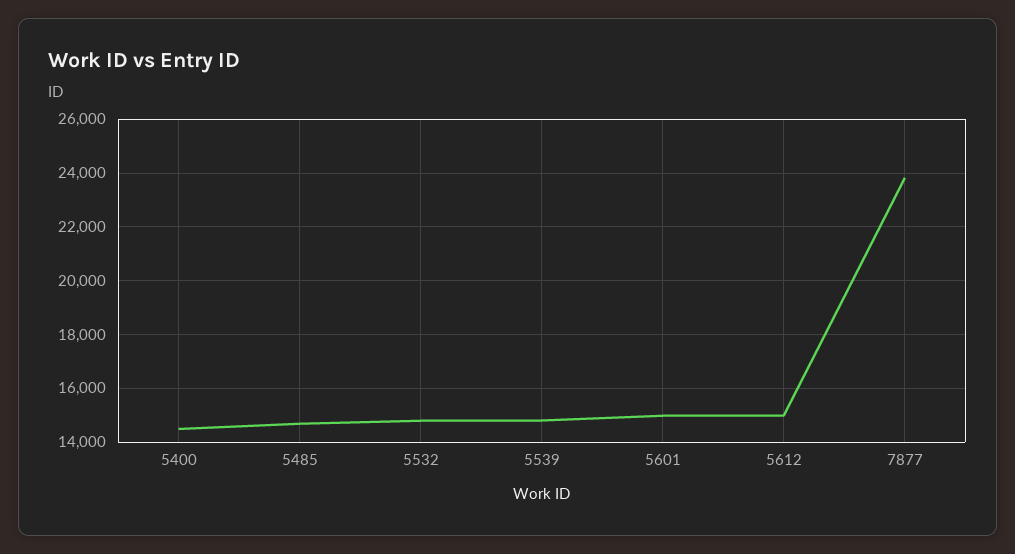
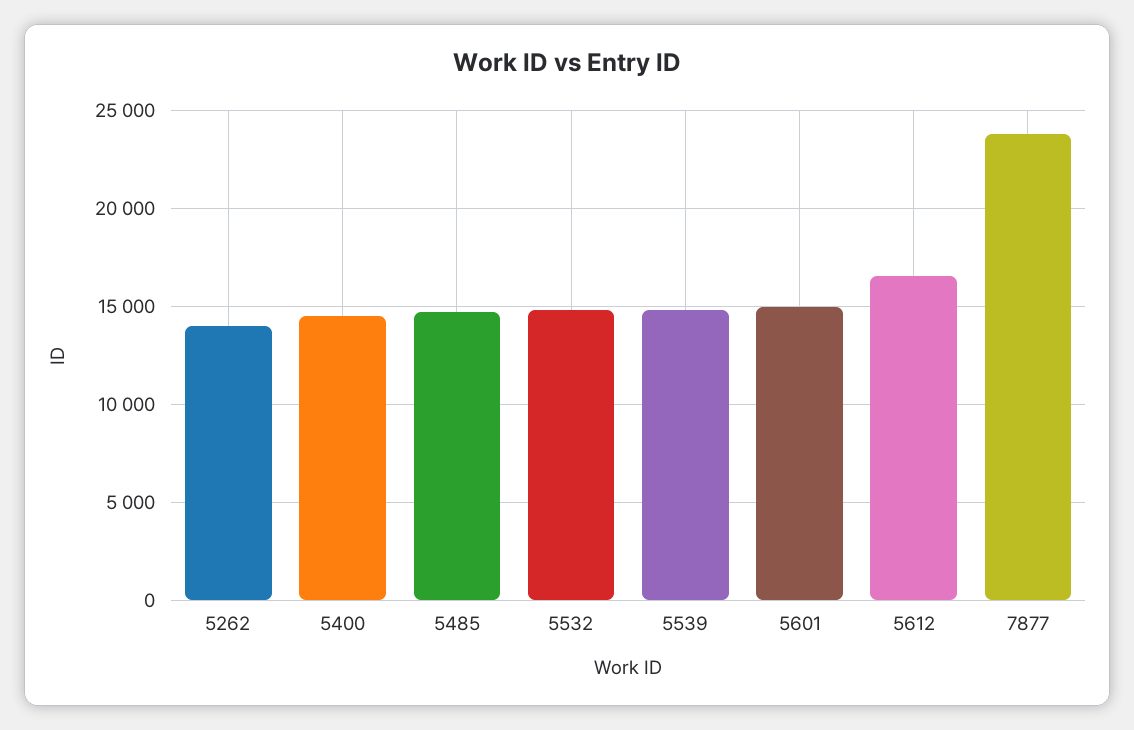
5612: 15000 -> 16500
5262: none -> 14000

